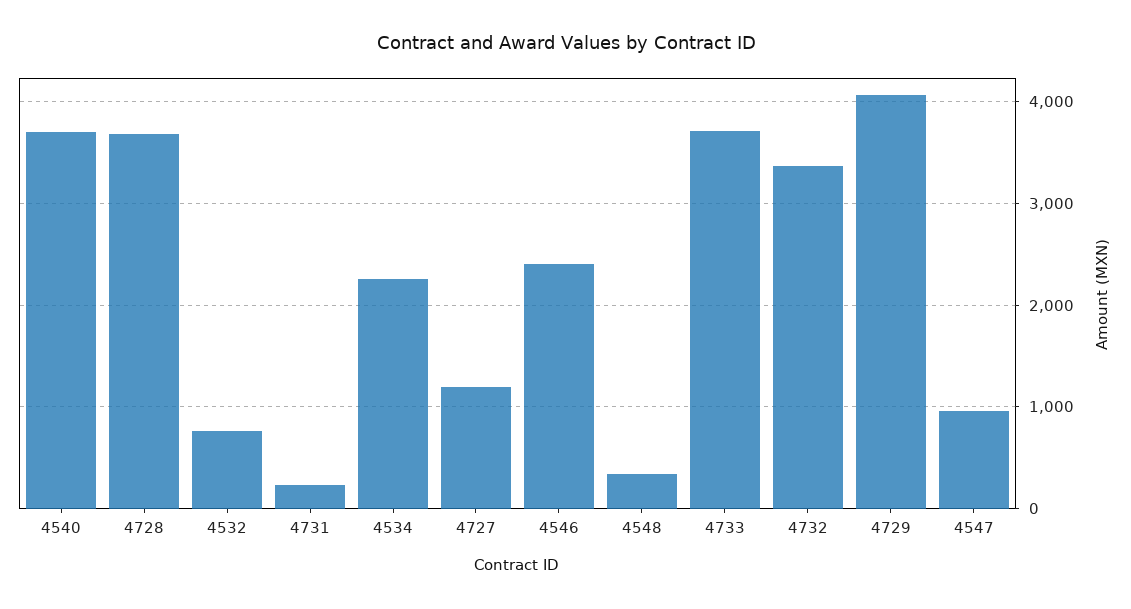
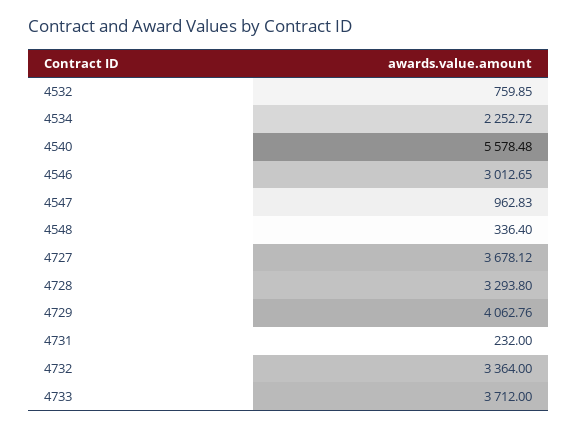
4540: 3700 -> 5578.48
4728: 3700 -> 3293.8
4727: 1200 -> 3678.12
4546: 2400 -> 3012.65

